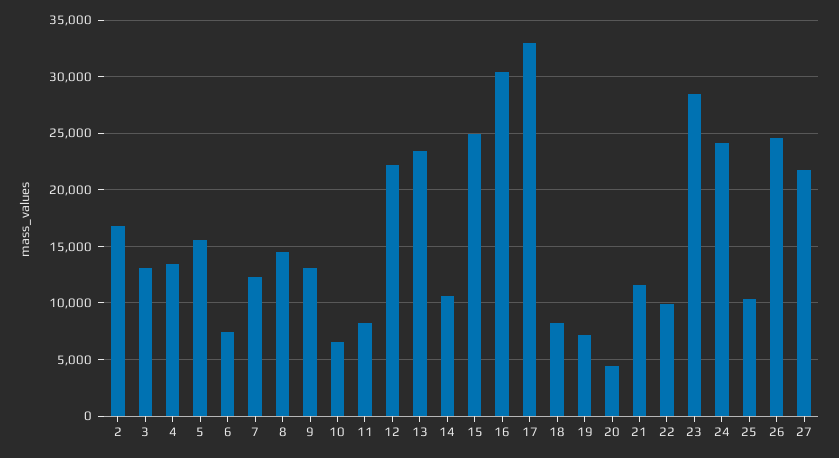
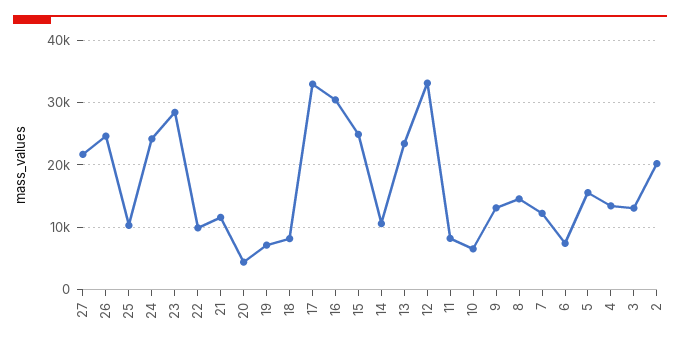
2: 17000 -> 20000
12: 22000 -> 33000

